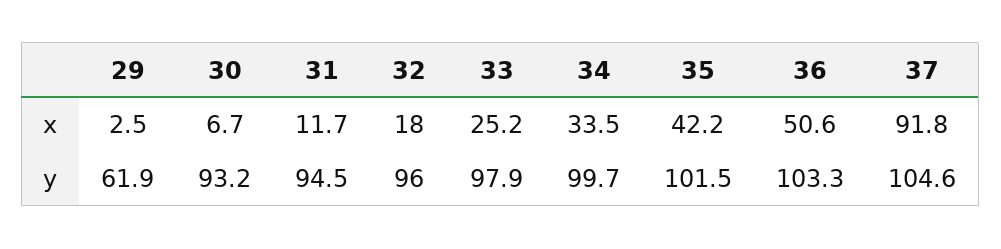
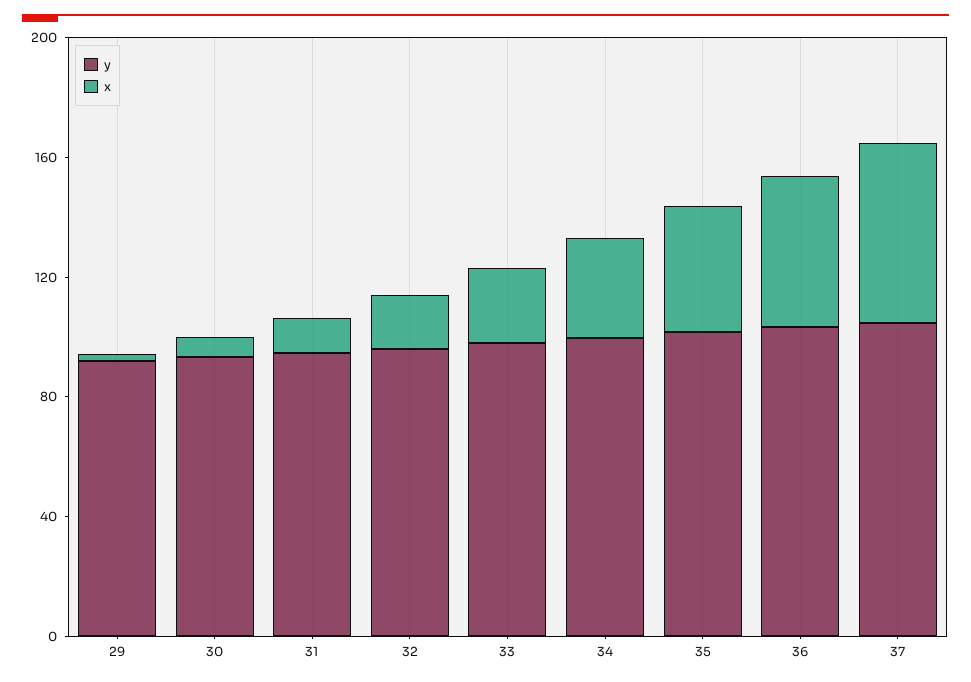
x, 37: 91.8 -> 60
y, 29: 61.9 -> 90

